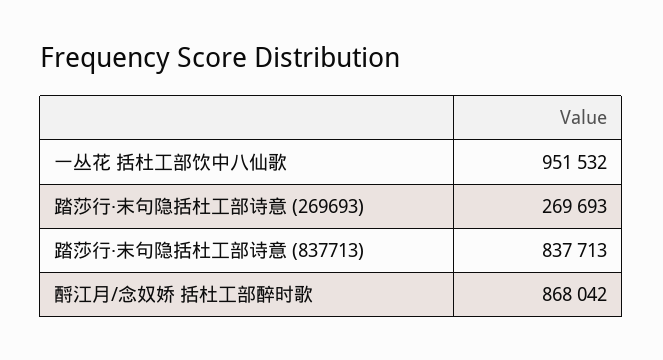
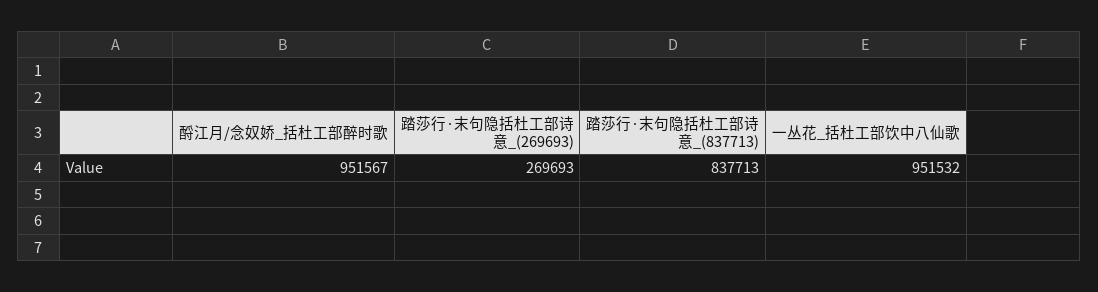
酹江月/念奴娇 括杜工部醉时歌: 868042 -> 951567

